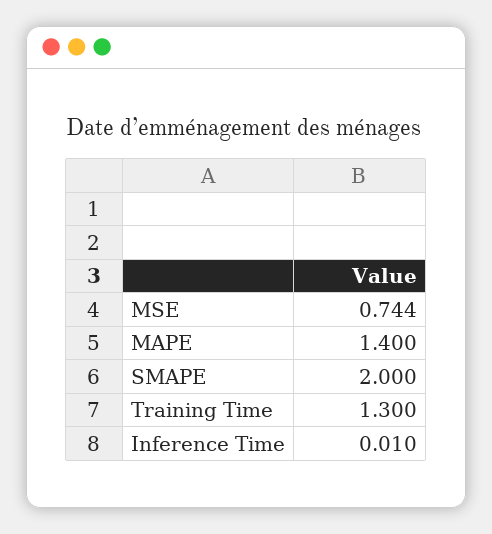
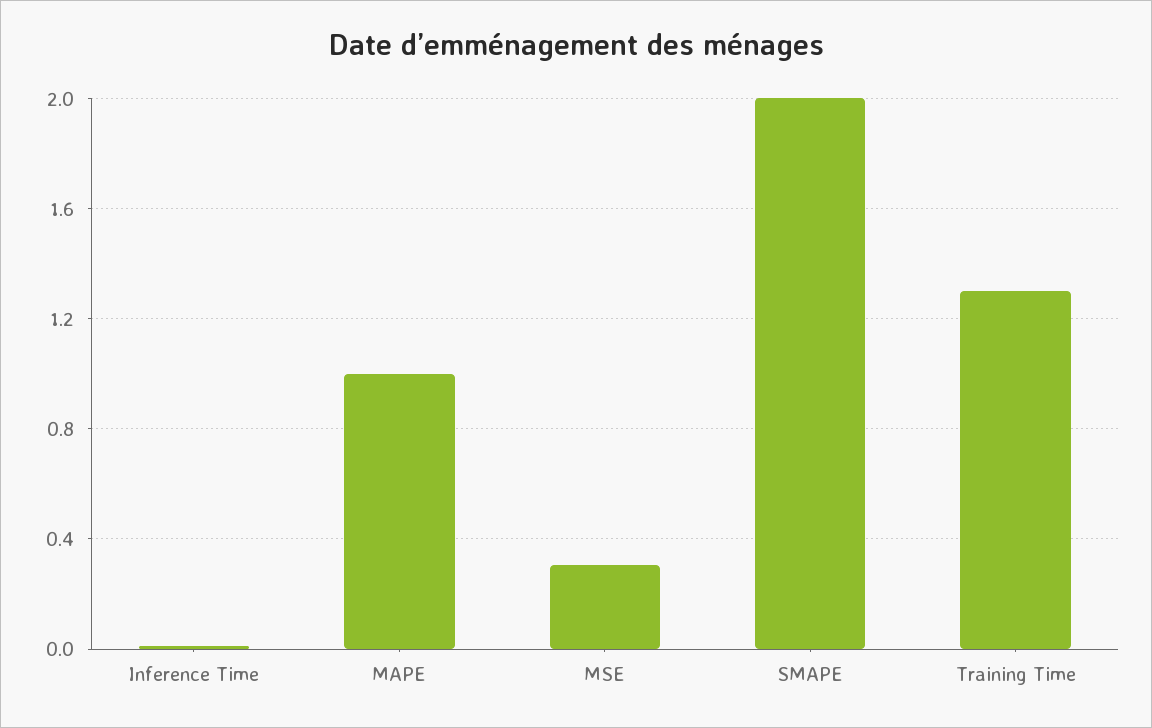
MSE: 0.744 -> 0.3
MAPE: 1.4 -> 1

